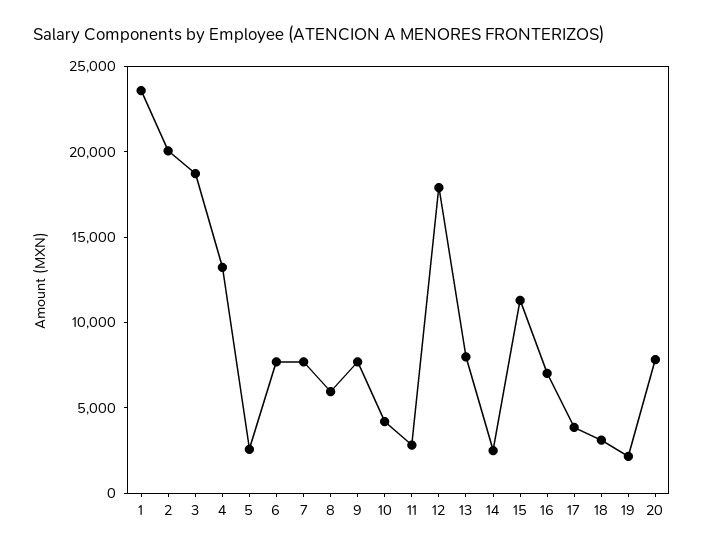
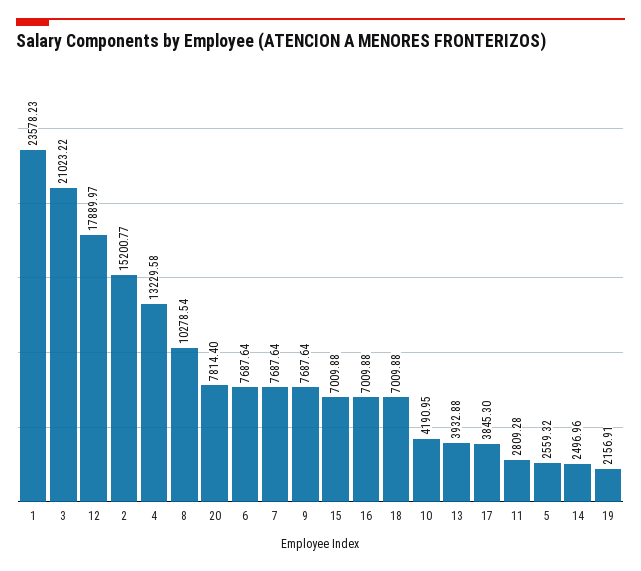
2: 20000 -> 15200.77
3: 19000 -> 21023.22
8: 6000 -> 10278.54
13: 8000 -> 3932.88
15: 11000 -> 7009.88
18: 3000 -> 7009.88

